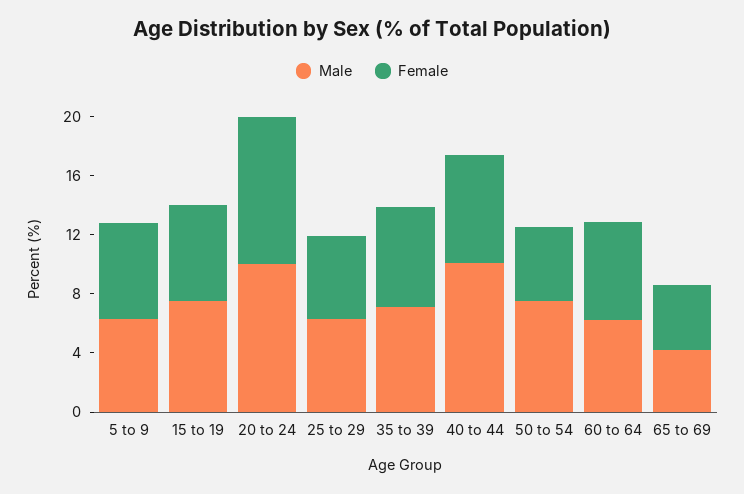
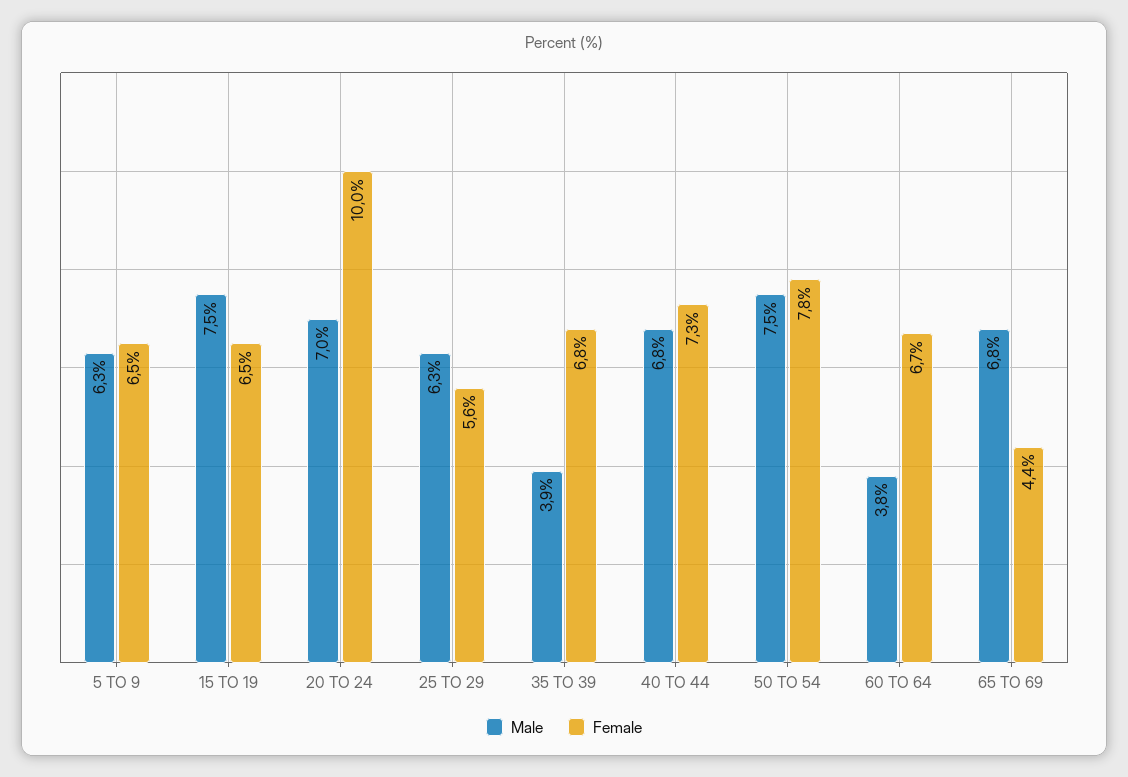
Male, 20 to 24: 10 -> 7
Male, 35 to 39: 7 -> 3.9
Male, 40 to 44: 10 -> 6.8
Female, 50 to 54: 5 -> 7.8
Male, 60 to 64: 6 -> 3.8
Male, 65 to 69: 4 -> 6.8

